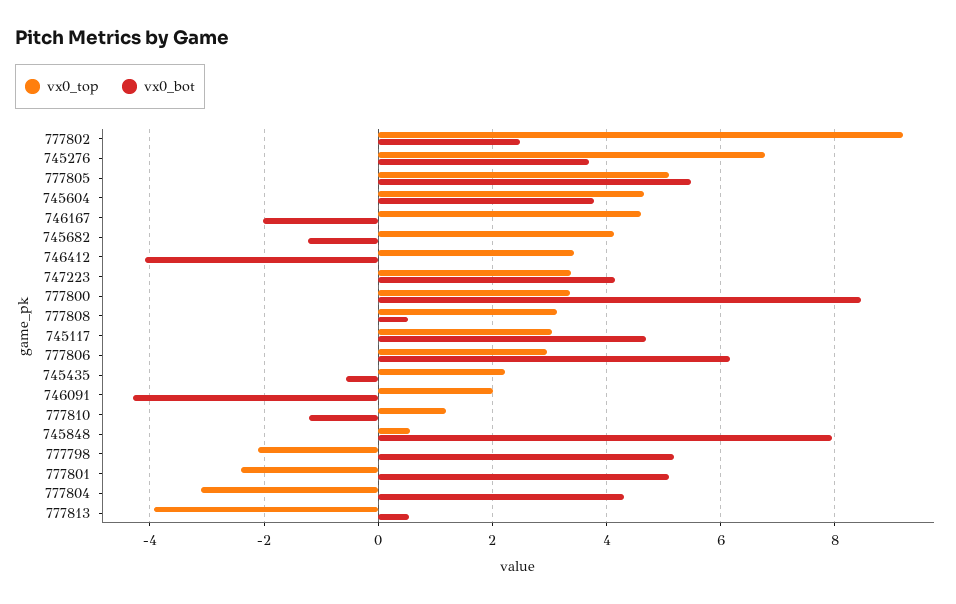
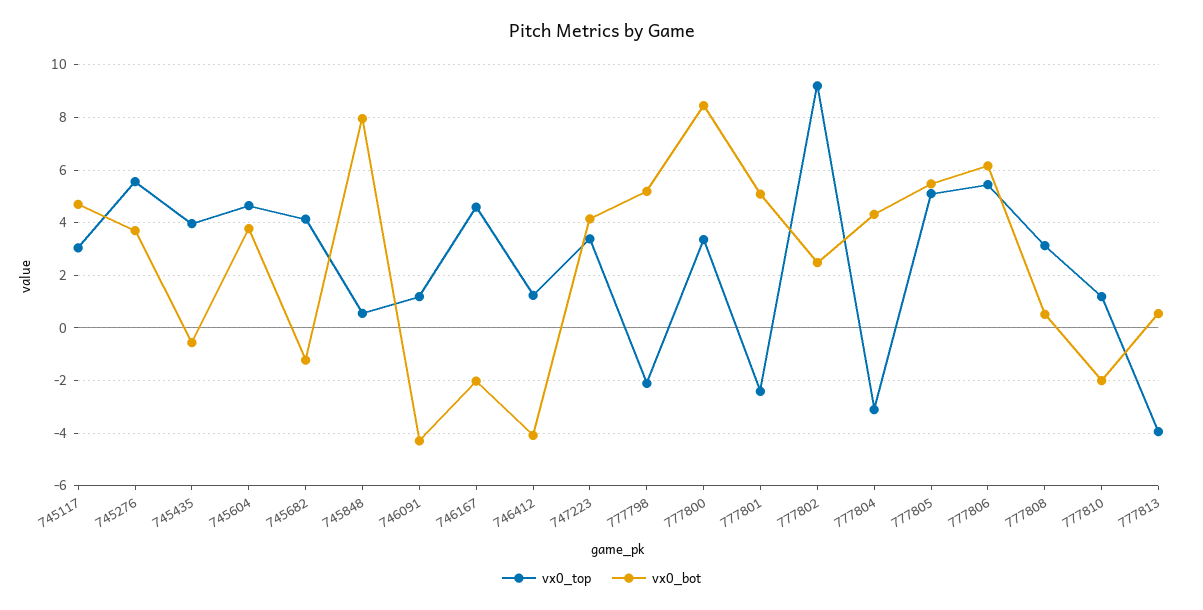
vx0_top, 745276: 6.8 -> 5.5
vx0_top, 746412: 3.4 -> 1.25
vx0_top, 777806: 3 -> 5.5
vx0_top, 745435: 2.2 -> 4
vx0_top, 746091: 2 -> 1.25
vx0_bot, 777810: -1.2 -> -2

